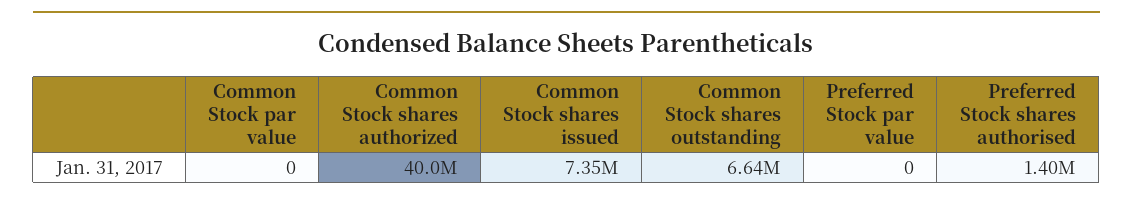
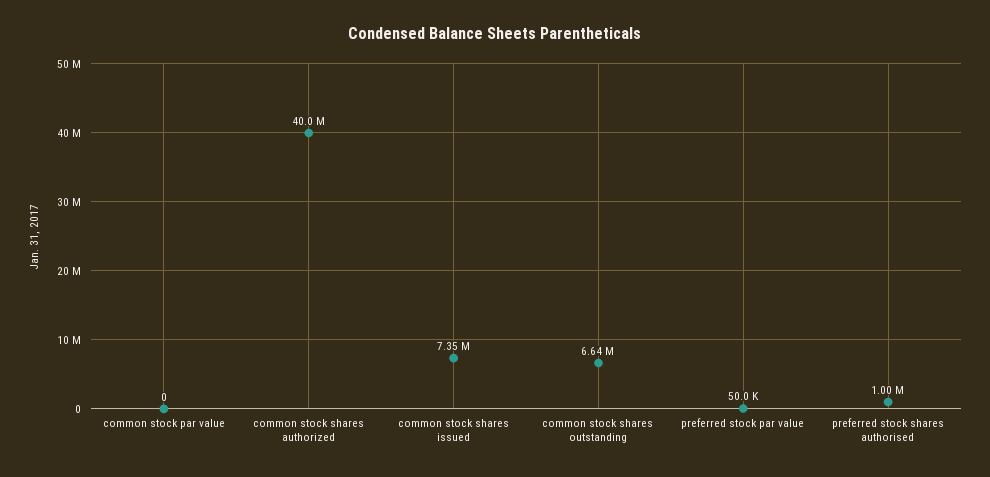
Preferred Stock par value: 0 -> 50000
Preferred Stock shares authorised: 1400000 -> 1000000

